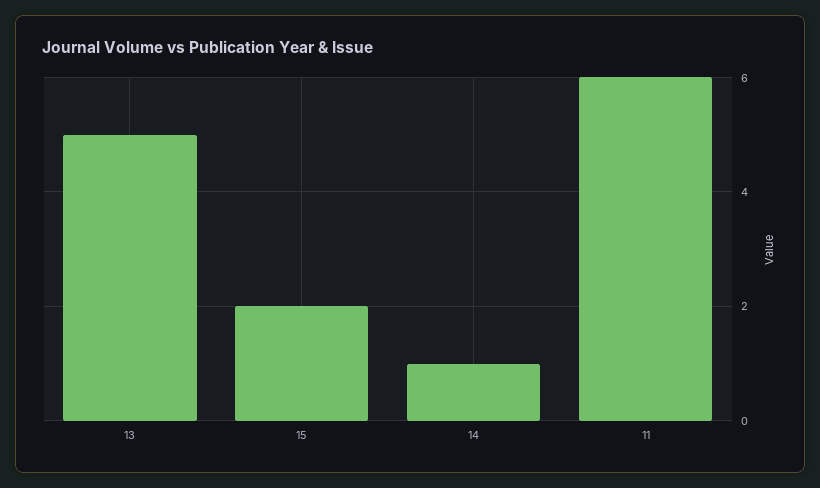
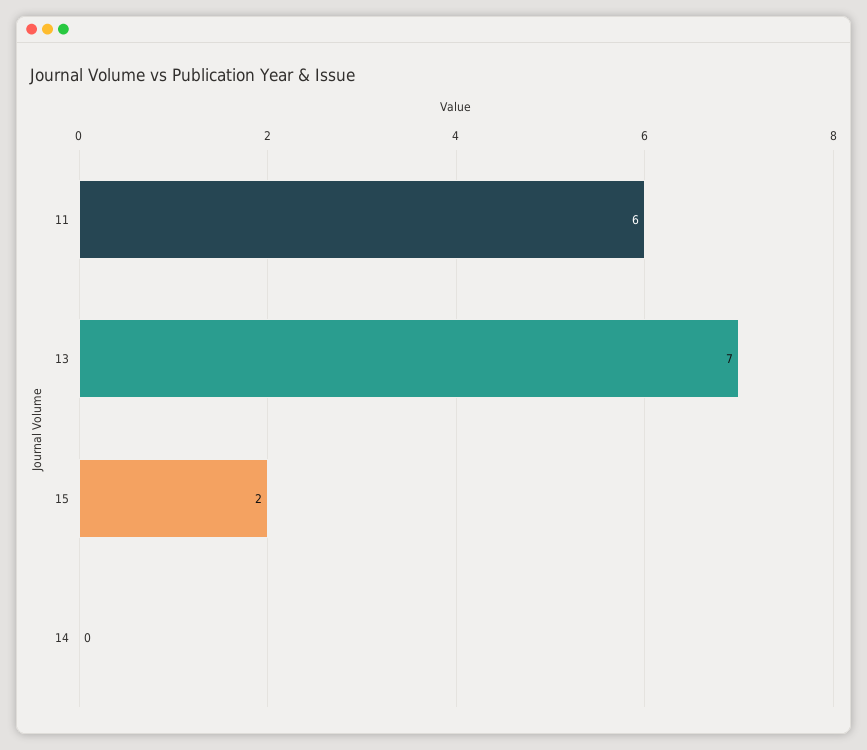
13: 5 -> 7
14: 1 -> 0

